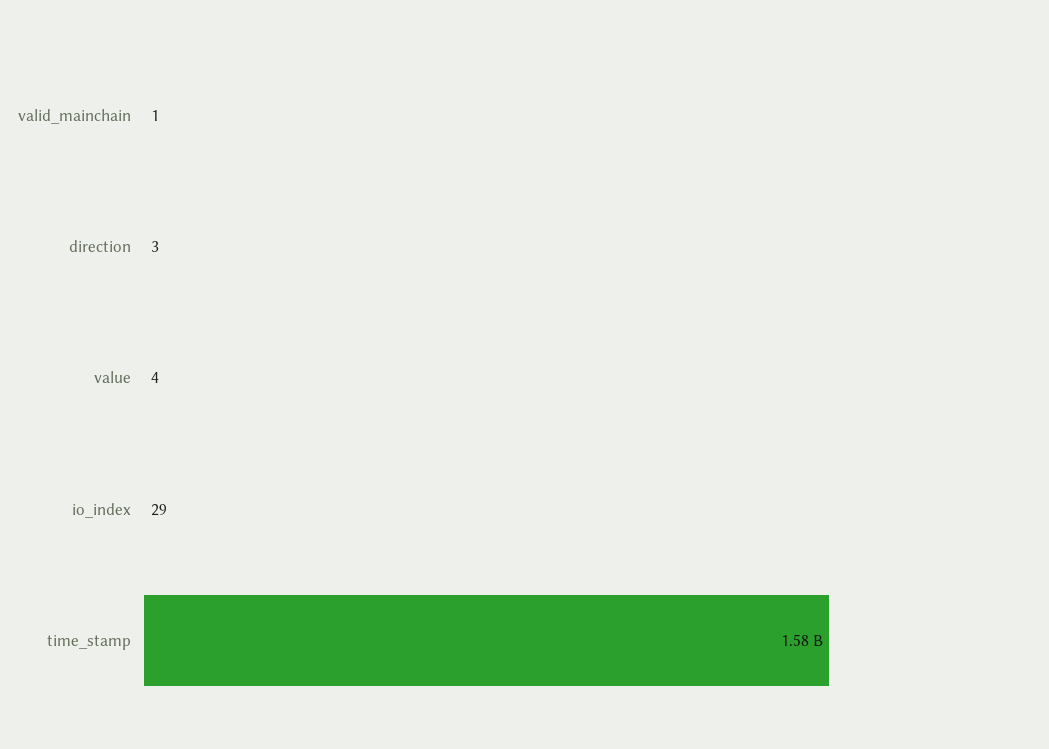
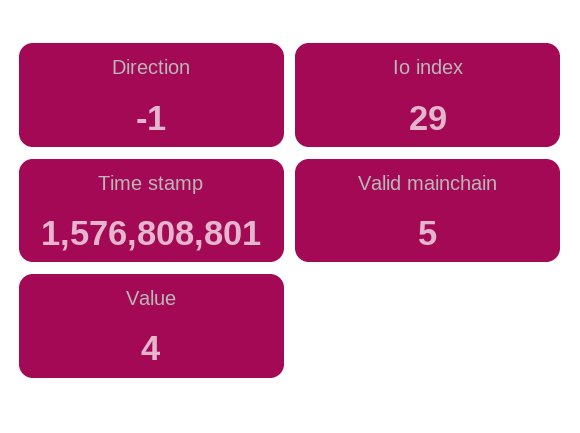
valid_mainchain: 1 -> 5
direction: 3 -> -1

